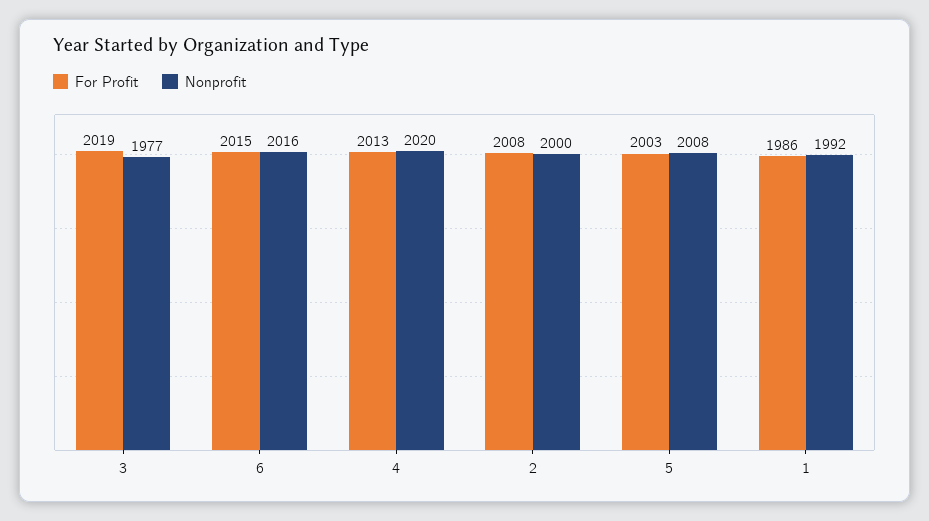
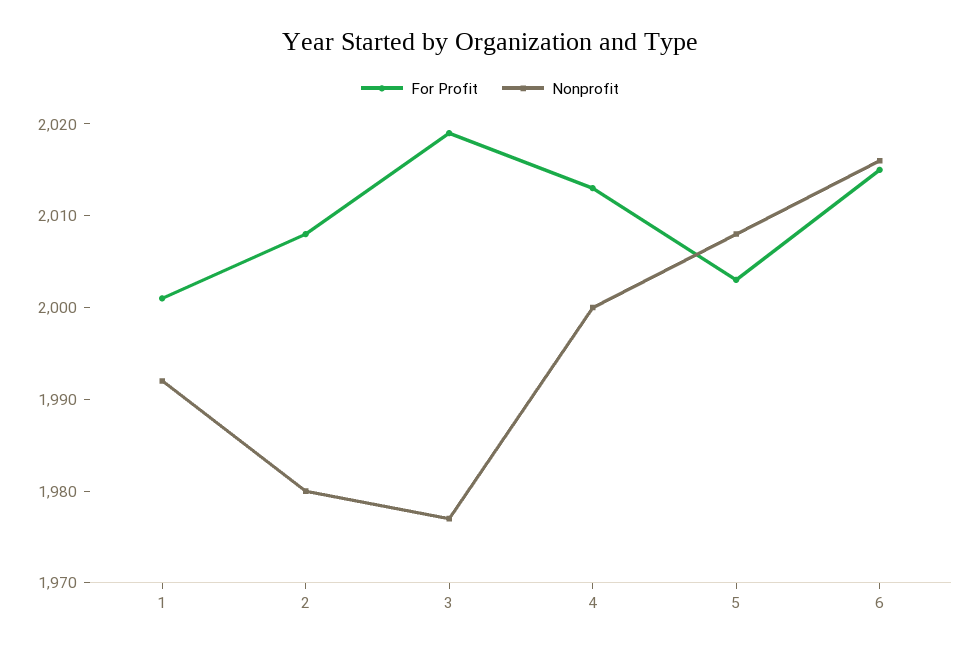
Nonprofit, 4: 2020 -> 2000
Nonprofit, 2: 2000 -> 1980
For Profit, 1: 1986 -> 2001

